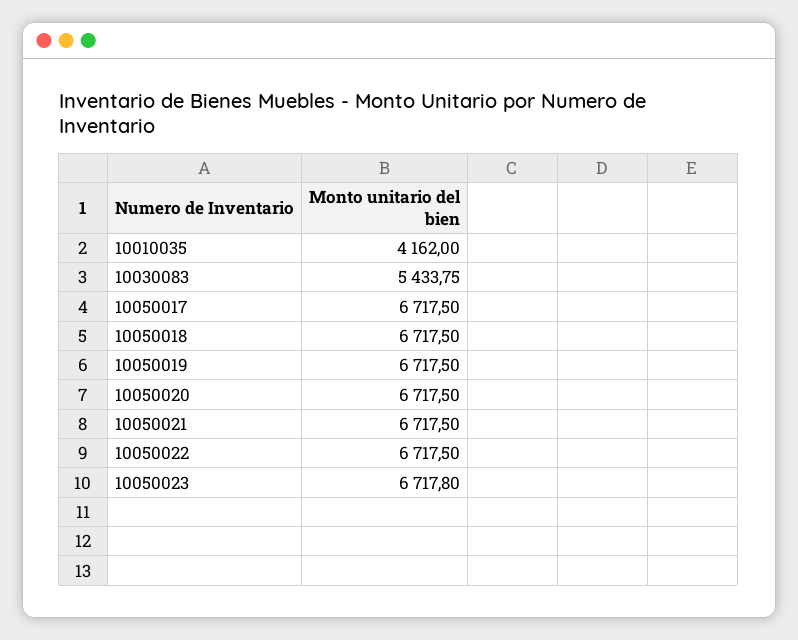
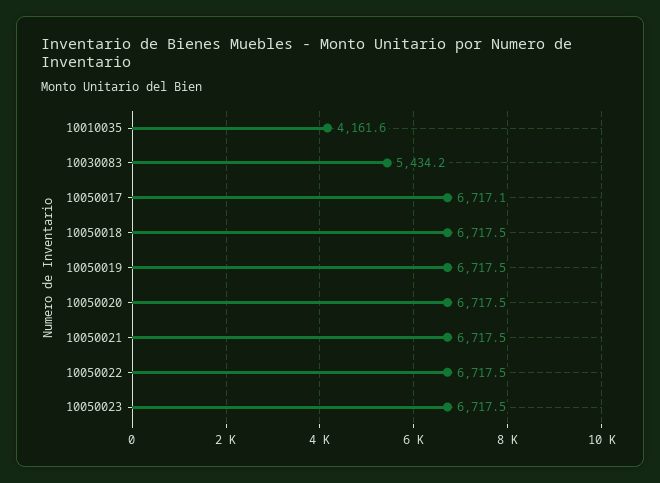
10010035: 4162 -> 4161.6
10030083: 5433.75 -> 5434.2
10050017: 6717.5 -> 6717.1
10050023: 6717.8 -> 6717.5

